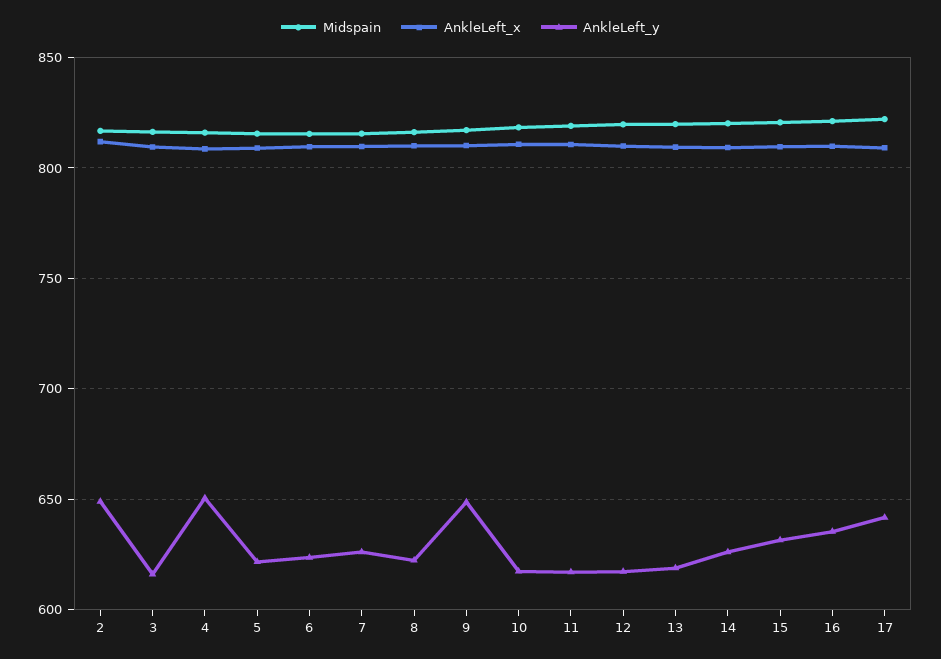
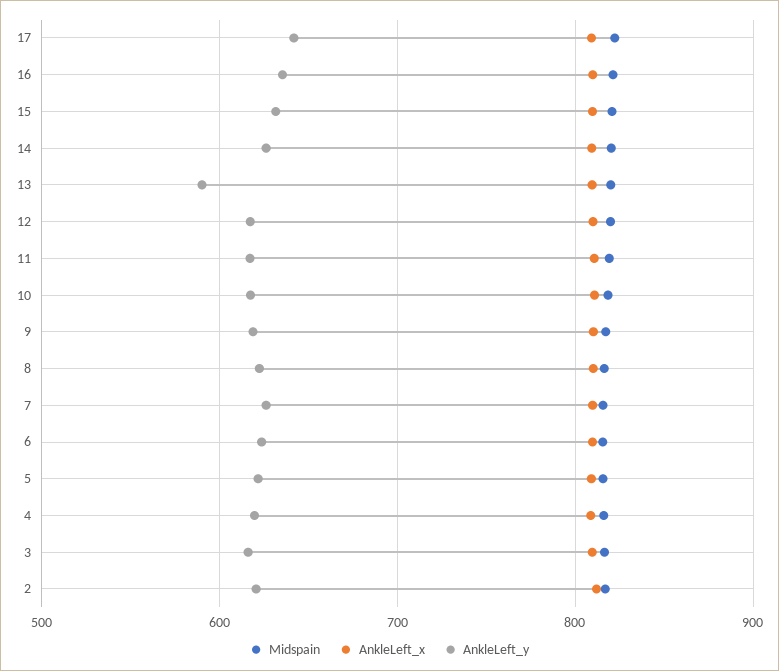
AnkleLeft_y, 2: 650 -> 620
AnkleLeft_y, 4: 650 -> 620
AnkleLeft_y, 9: 650 -> 620
AnkleLeft_y, 13: 620 -> 590

